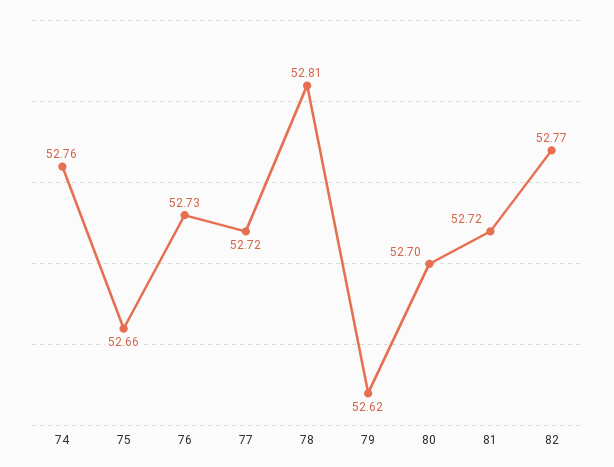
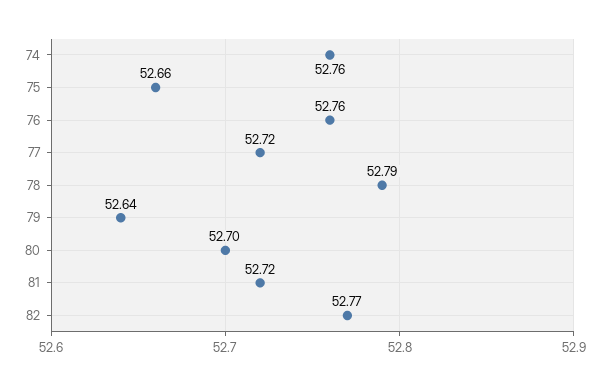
76: 52.73 -> 52.76
78: 52.81 -> 52.79
79: 52.62 -> 52.64

